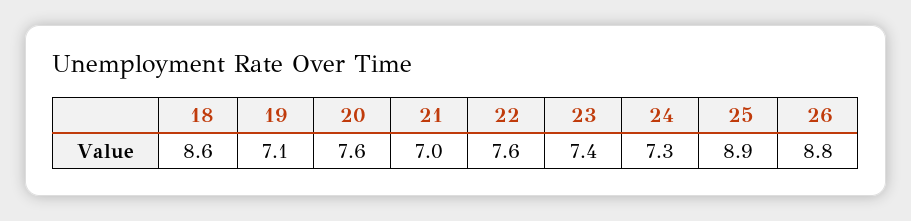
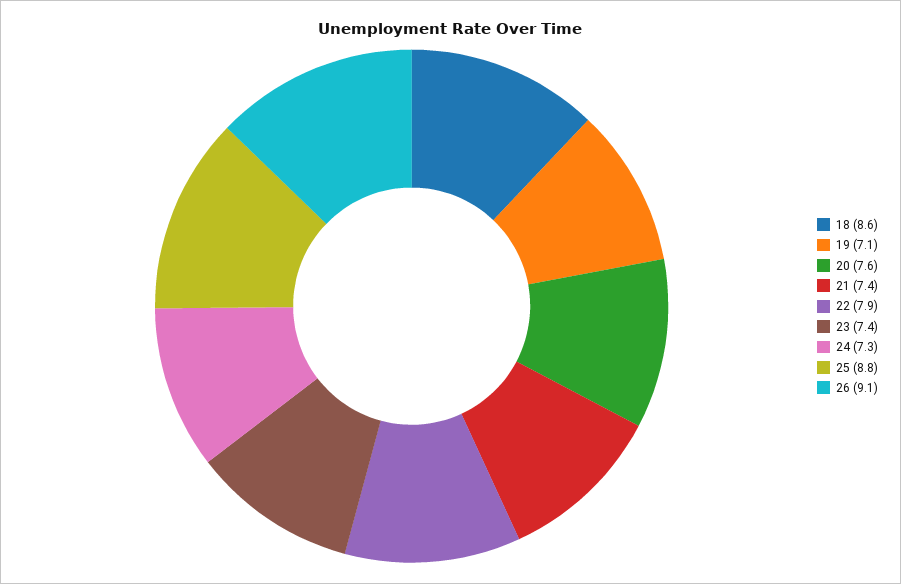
21: 7 -> 7.4
22: 7.6 -> 7.9
25: 8.9 -> 8.8
26: 8.8 -> 9.1

